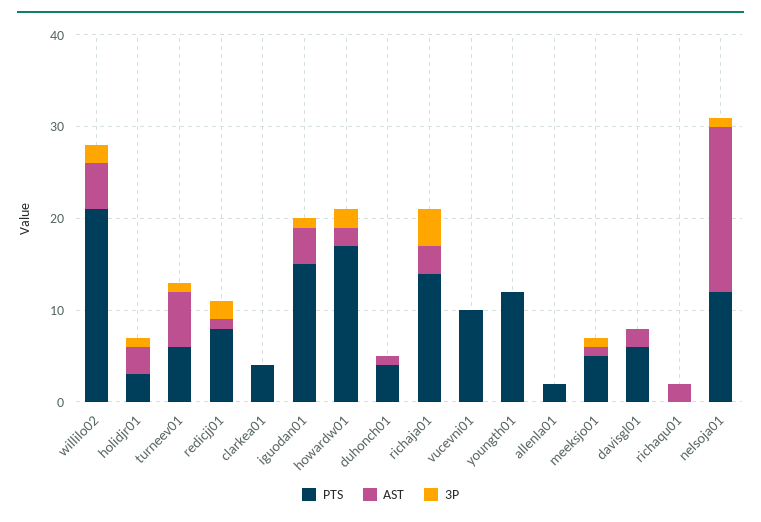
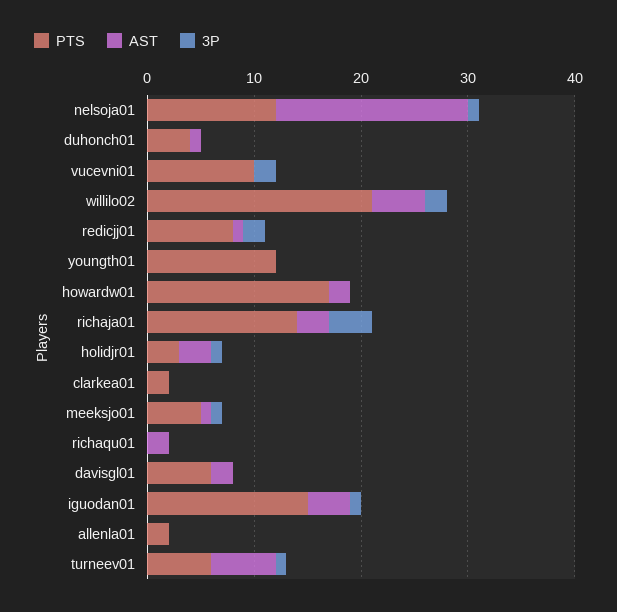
PTS, clarkea01: 4 -> 2
3P, howardw01: 2 -> 0
3P, vucevni01: 0 -> 2

